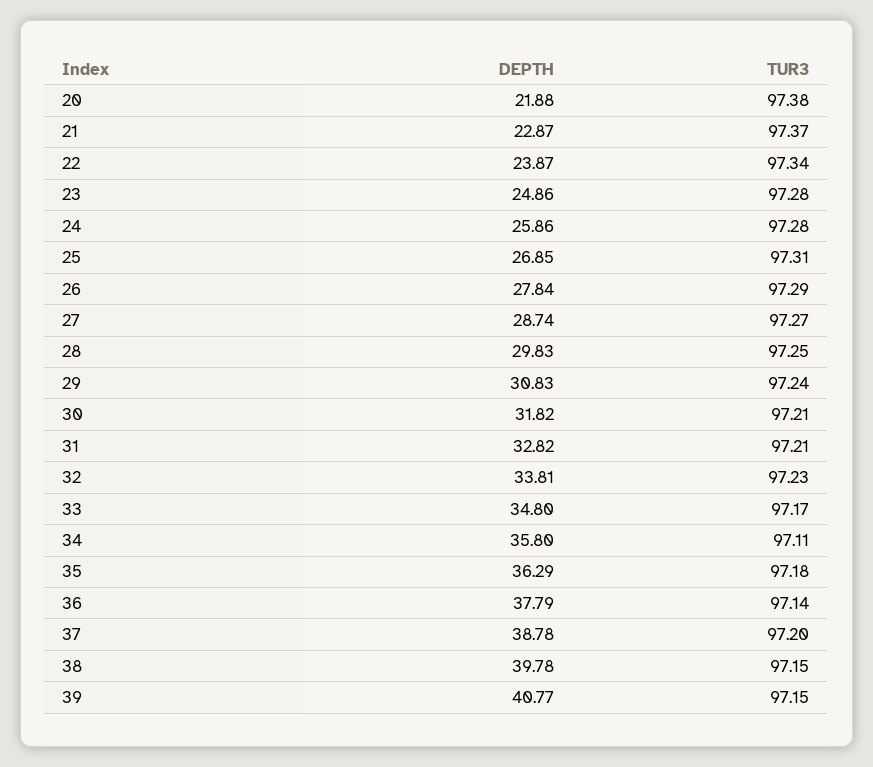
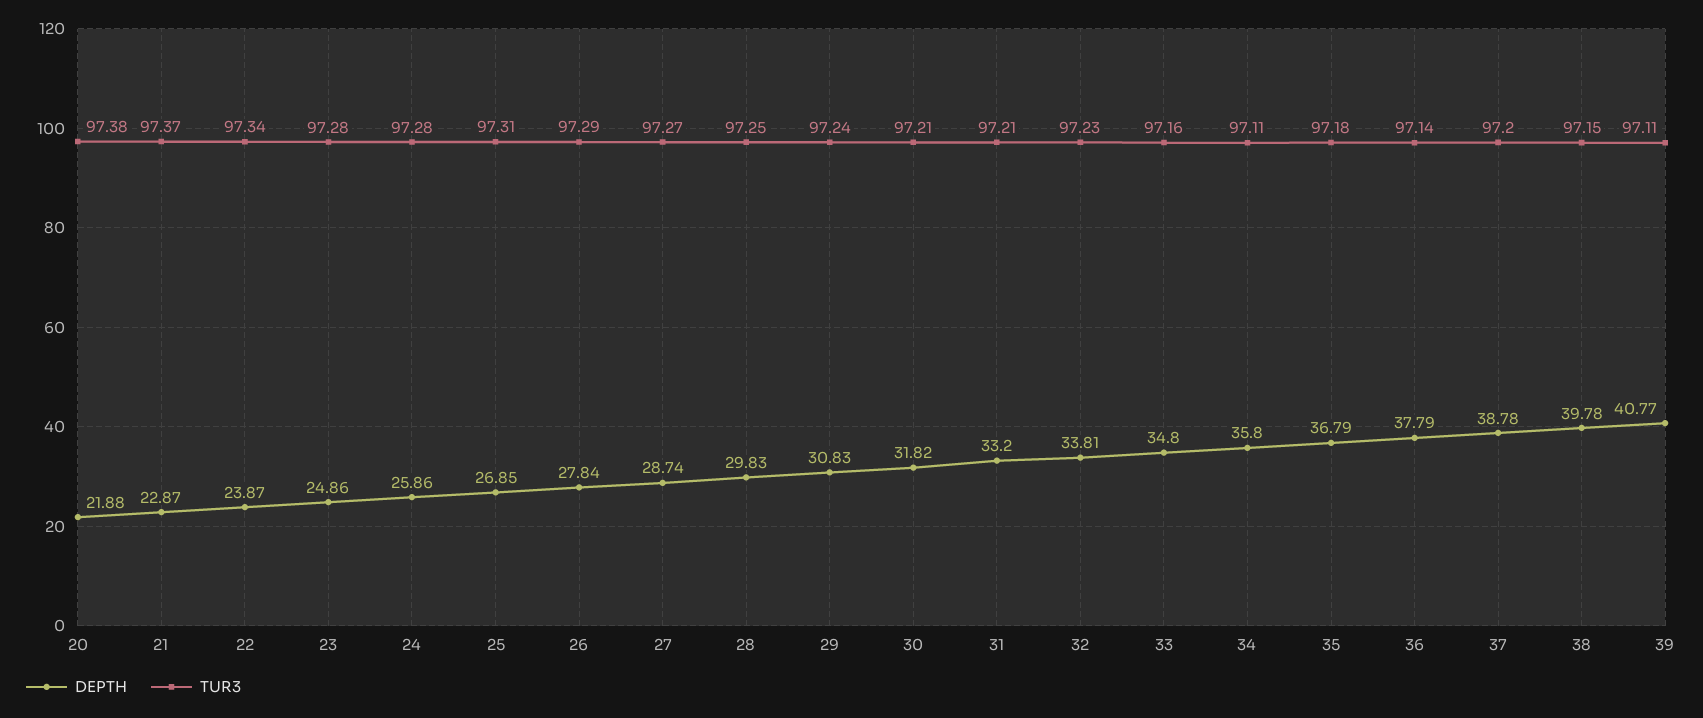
DEPTH, 31: 32.82 -> 33.2
TUR3, 33: 97.17 -> 97.16
DEPTH, 35: 36.29 -> 36.79
TUR3, 39: 97.15 -> 97.11

